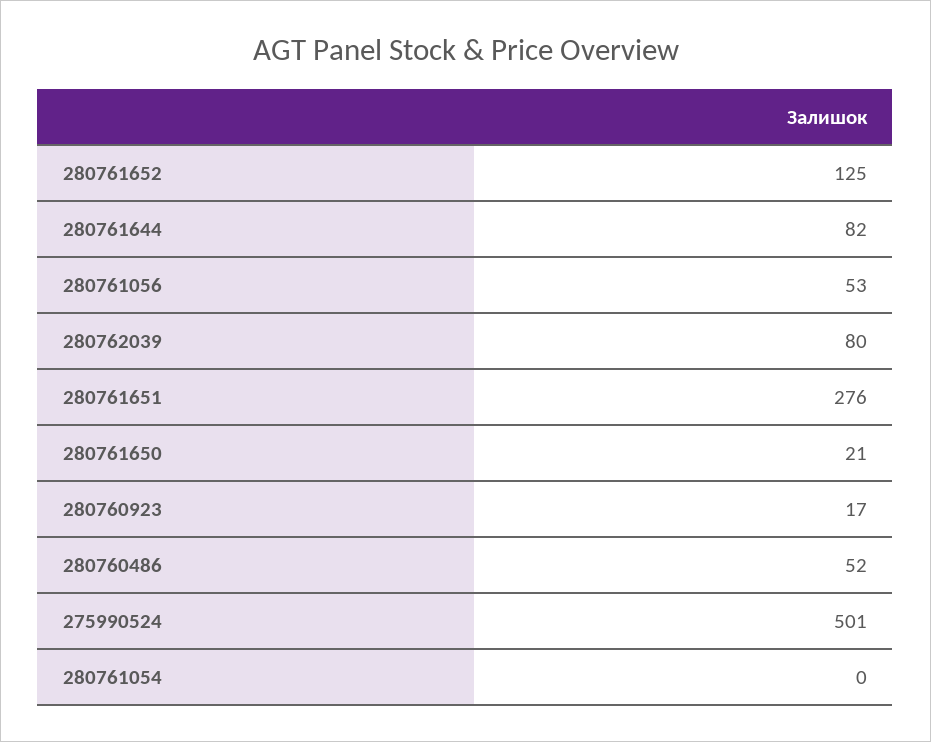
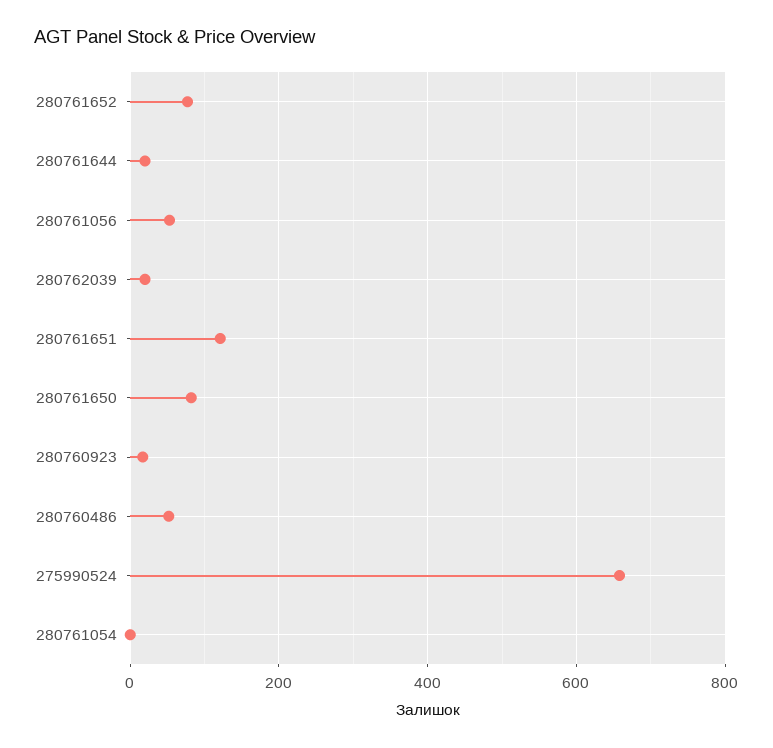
280761652: 125 -> 80
280761644: 82 -> 20
280762039: 80 -> 20
280761651: 276 -> 120
280761650: 21 -> 80
275990524: 501 -> 660

